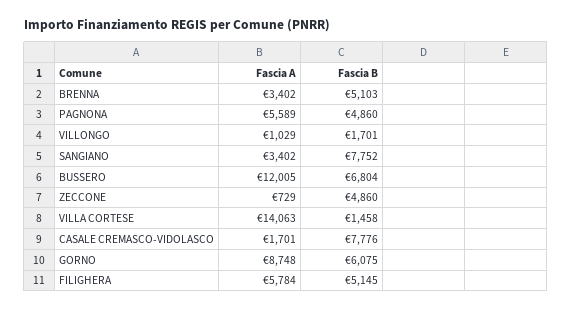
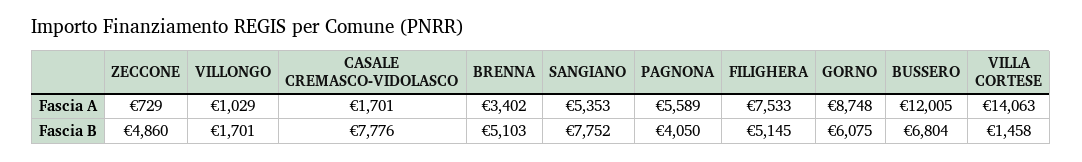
Fascia B, PAGNONA: 4860 -> 4050
Fascia A, SANGIANO: 3402 -> 5353
Fascia A, FILIGHERA: 5784 -> 7533

